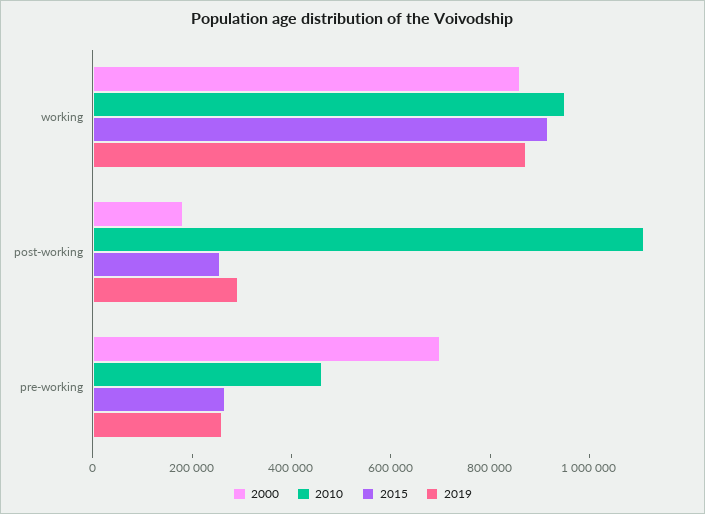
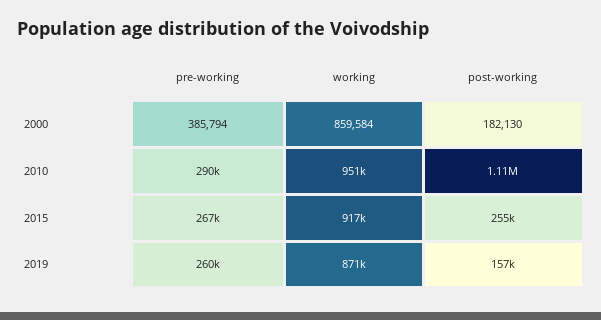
2019, post-working: 300000 -> 157000
2000, pre-working: 700000 -> 385794
2010, pre-working: 450000 -> 290000

